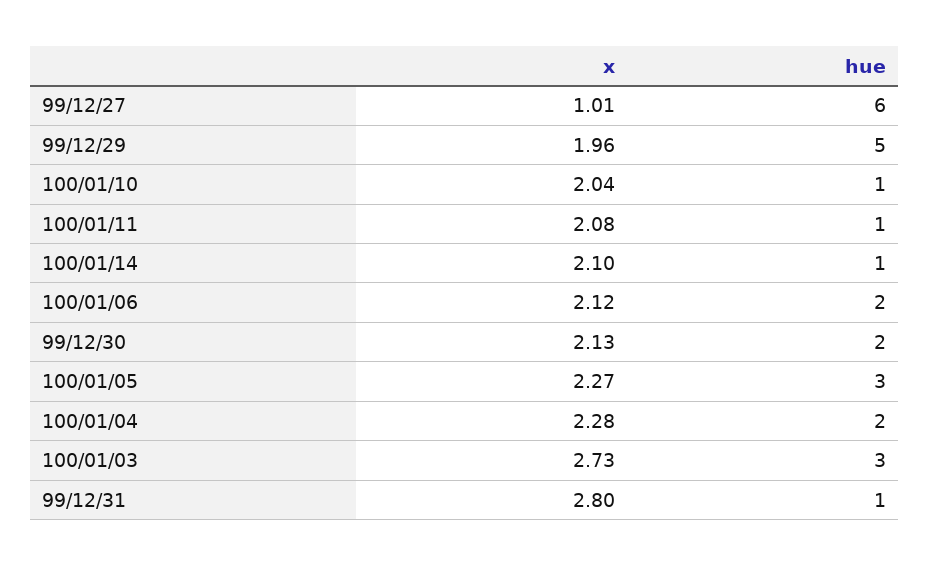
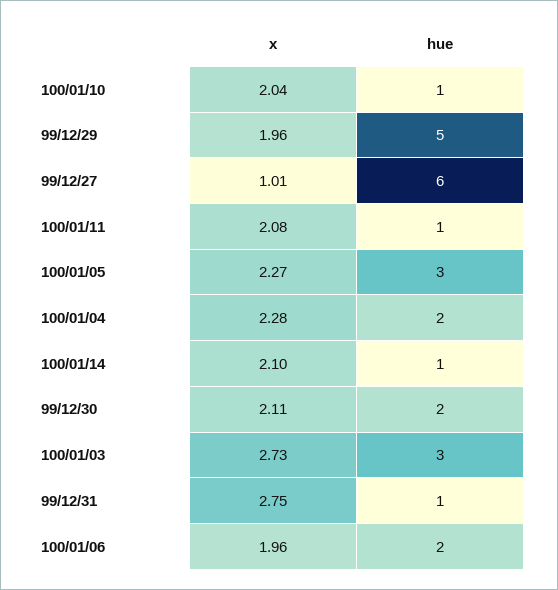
x, 100/01/06: 2.12 -> 1.96
x, 99/12/30: 2.13 -> 2.11
x, 99/12/31: 2.8 -> 2.75

